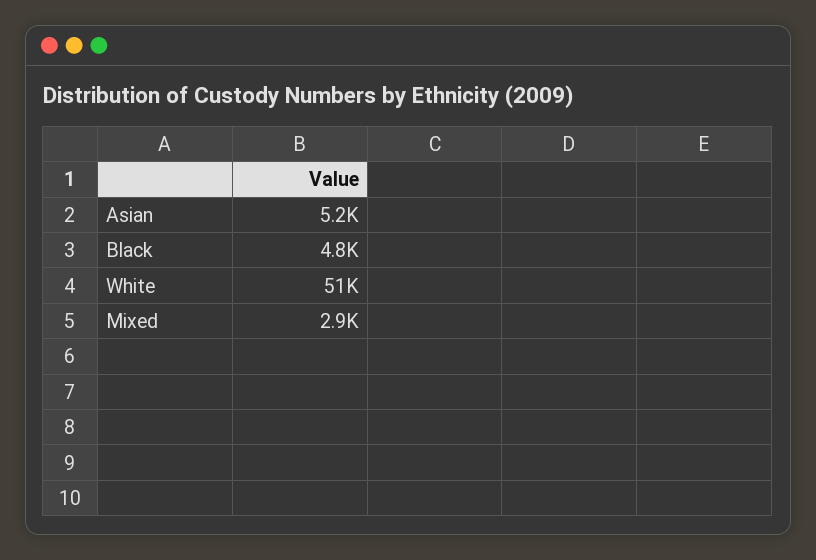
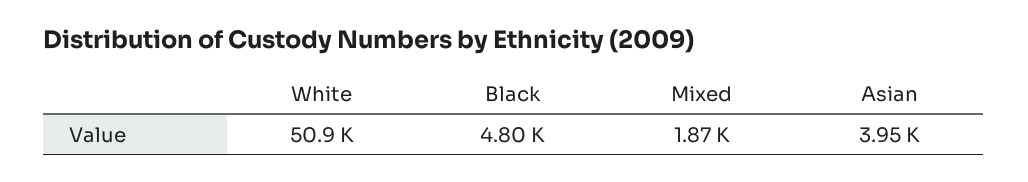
Asian: 5200 -> 3950
Mixed: 2900 -> 1870

